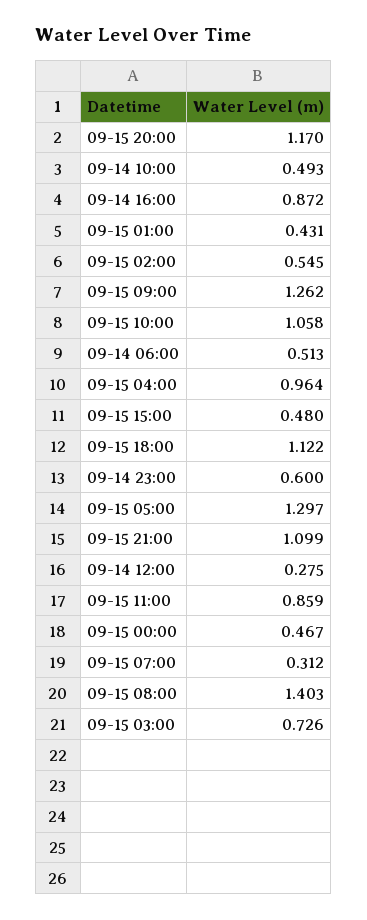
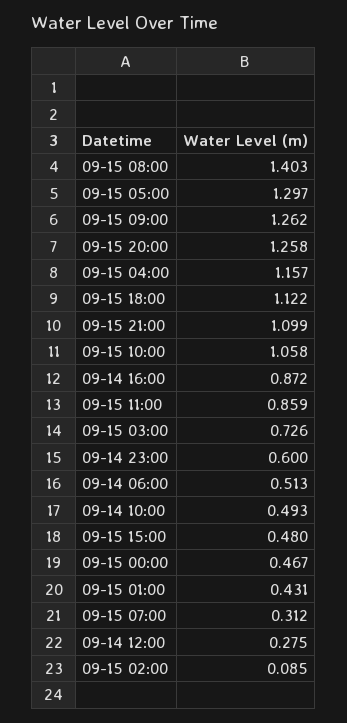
09-15 20:00: 1.17 -> 1.258
09-15 02:00: 0.545 -> 0.085
09-15 04:00: 0.964 -> 1.157

